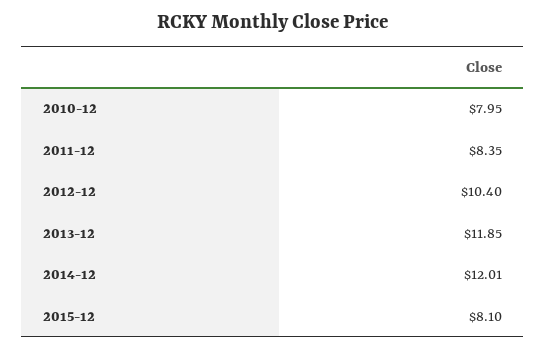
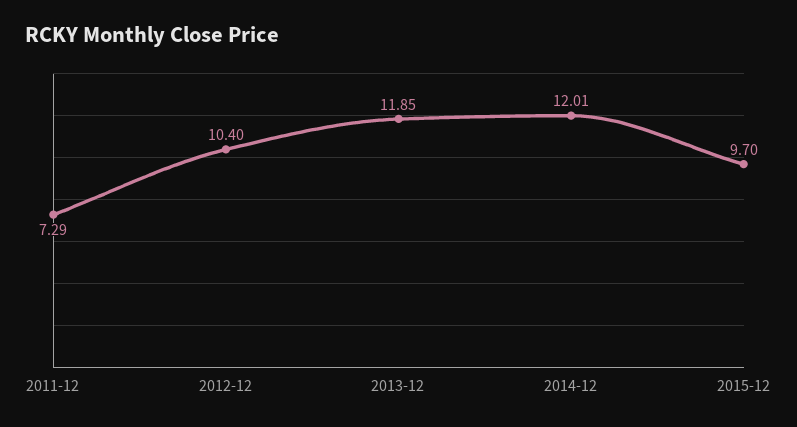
2010-12: 7.95 -> none
2011-12: 8.35 -> 7.29
2015-12: 8.1 -> 9.7

